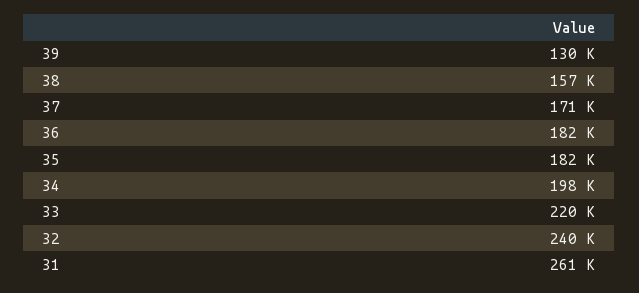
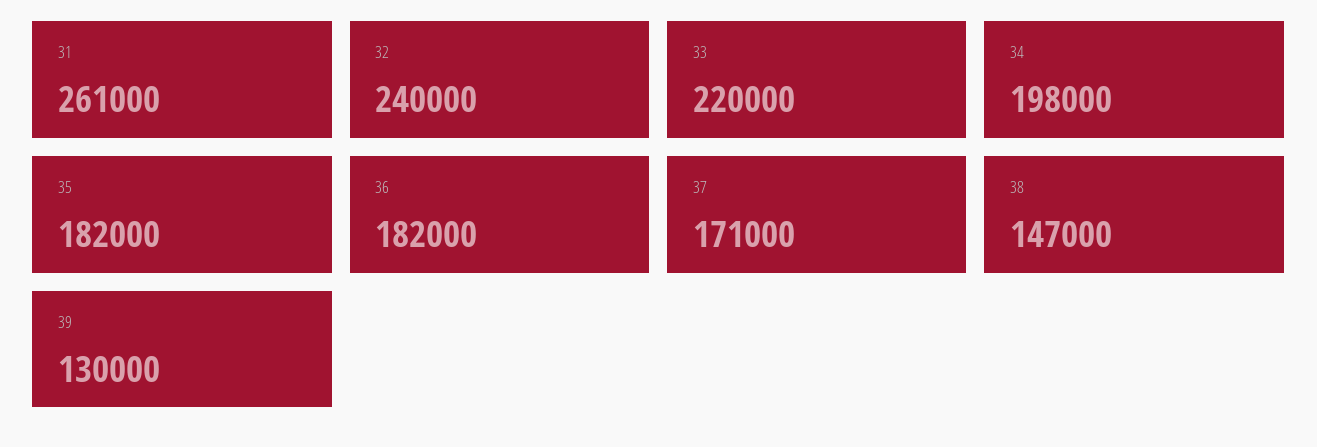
38: 157000 -> 147000

